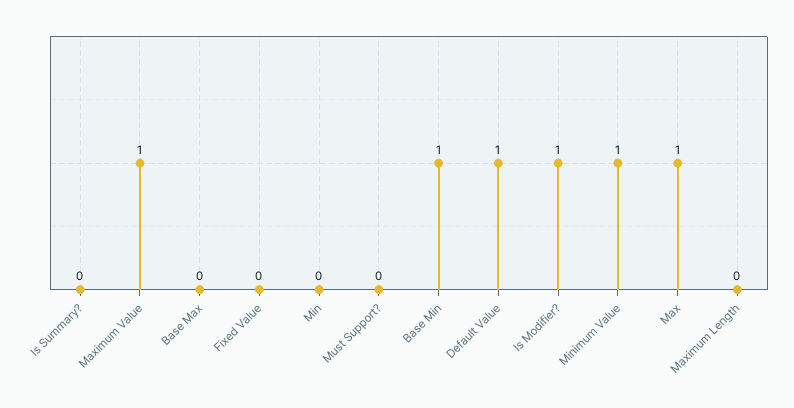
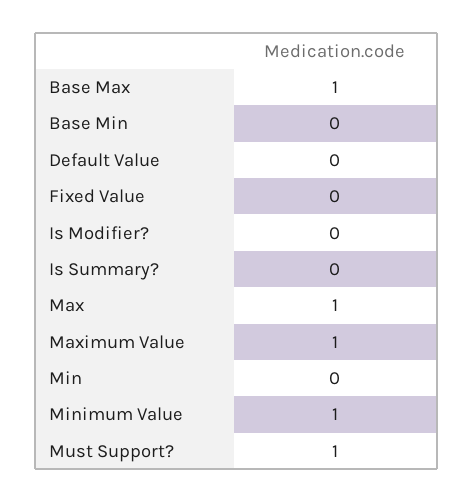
Base Max: 0 -> 1
Must Support?: 0 -> 1
Base Min: 1 -> 0
Default Value: 1 -> 0
Is Modifier?: 1 -> 0
Maximum Length: 0 -> none

